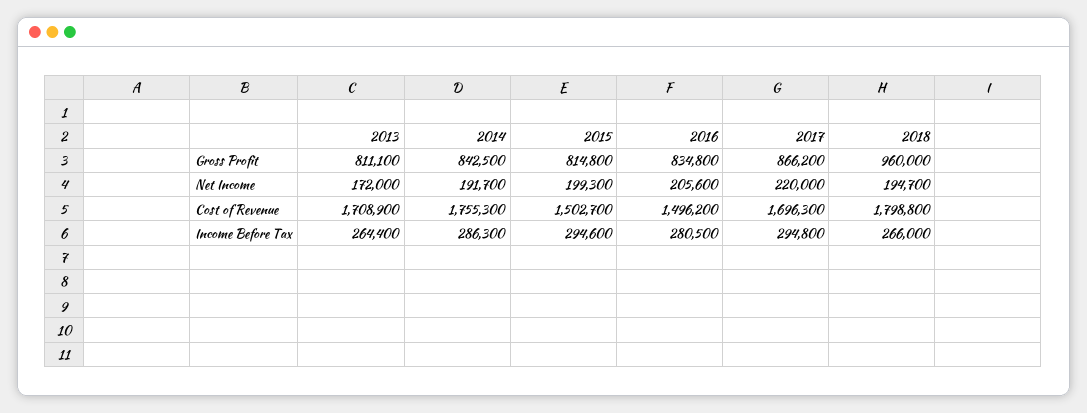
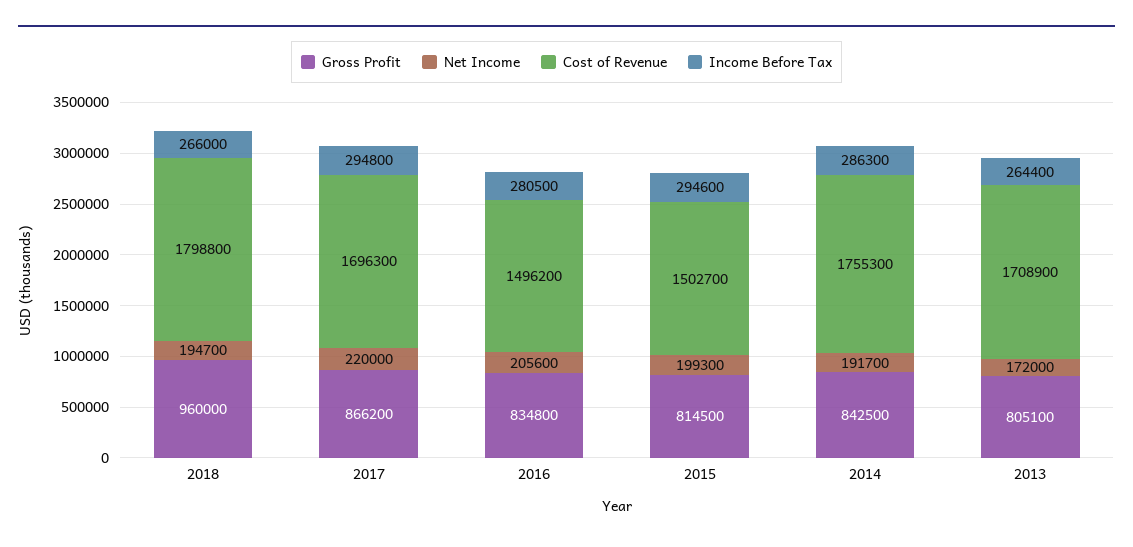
Gross Profit, 2013: 811100 -> 805100
Gross Profit, 2015: 814800 -> 814500

